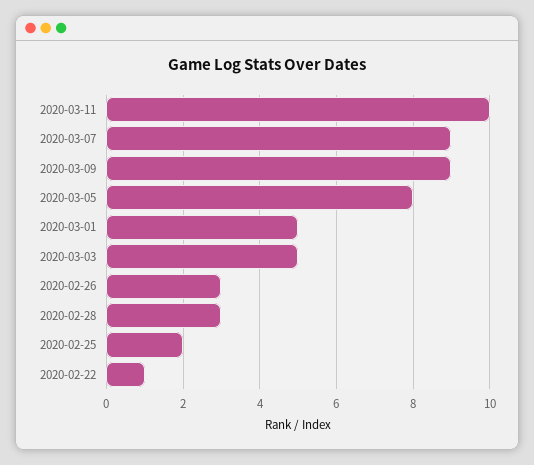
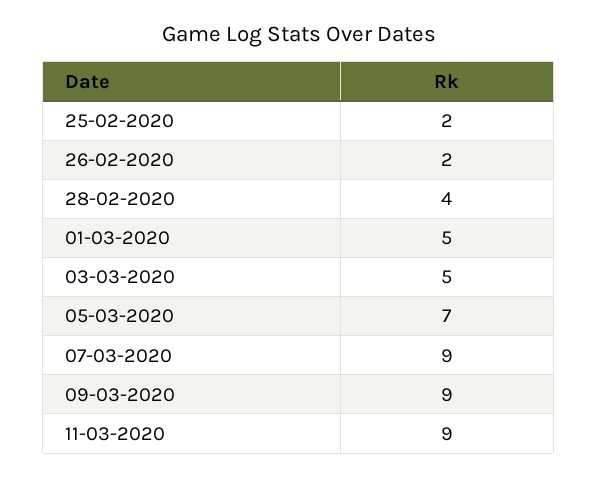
2020-03-11: 10 -> 9
2020-03-05: 8 -> 7
2020-02-26: 3 -> 2
2020-02-28: 3 -> 4
2020-02-22: 1 -> none

